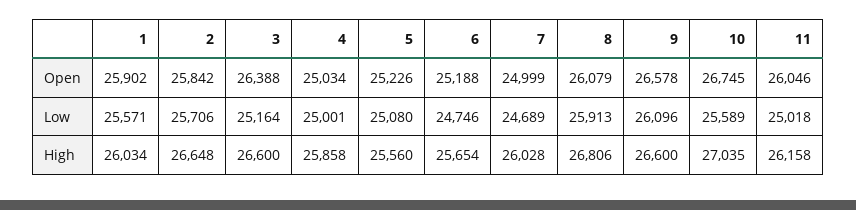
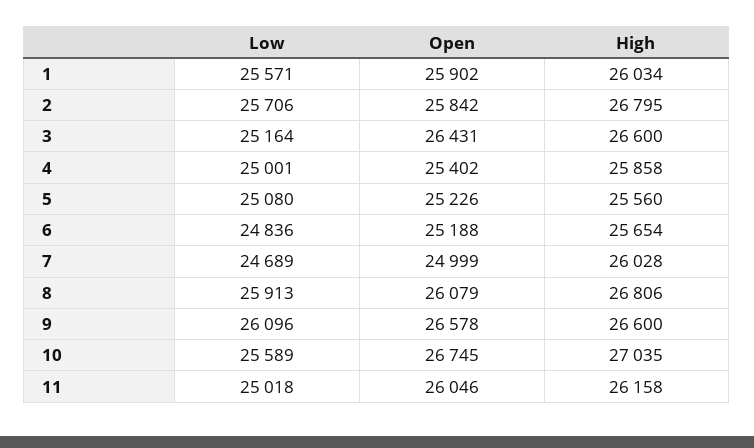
3, Open: 26388 -> 26431
4, Open: 25034 -> 25402
6, Low: 24746 -> 24836
2, High: 26648 -> 26795

